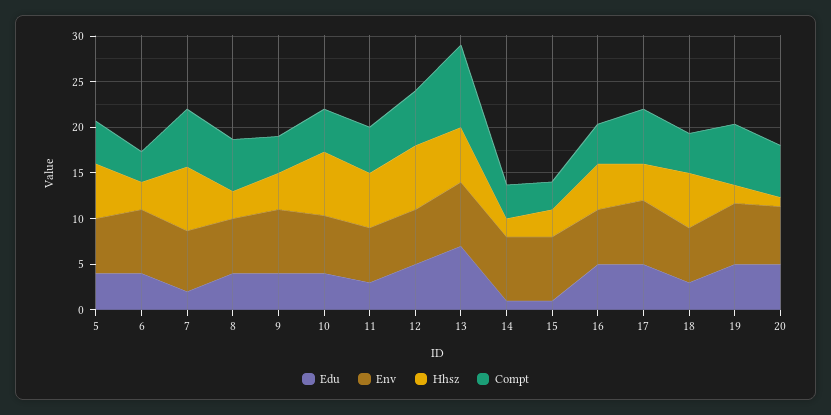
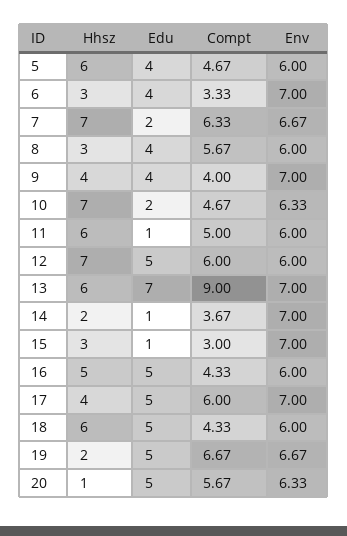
Edu, 10: 4 -> 2
Edu, 11: 3 -> 1
Edu, 18: 3 -> 5

